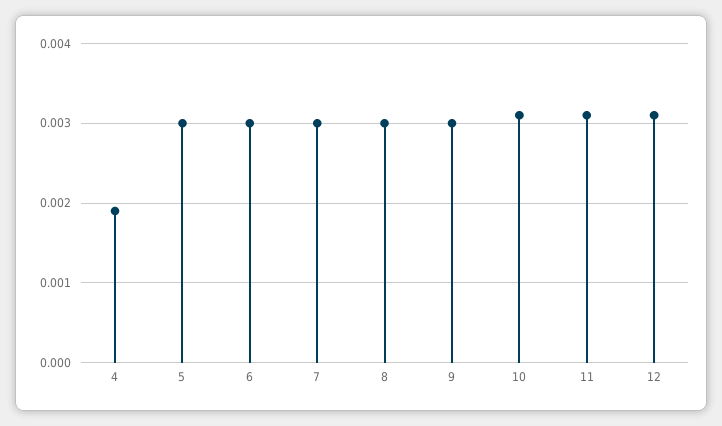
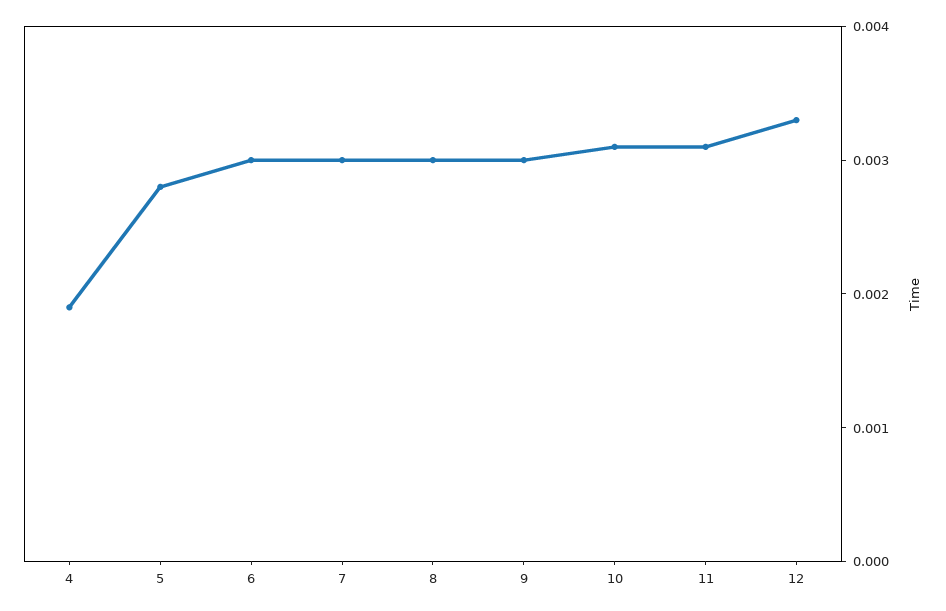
5: 0.003 -> 0.0028
12: 0.0031 -> 0.0033

